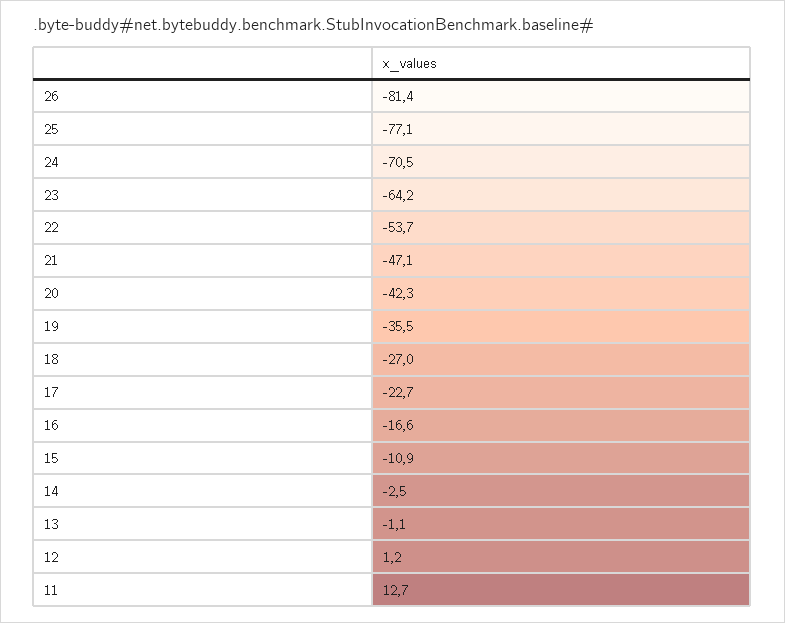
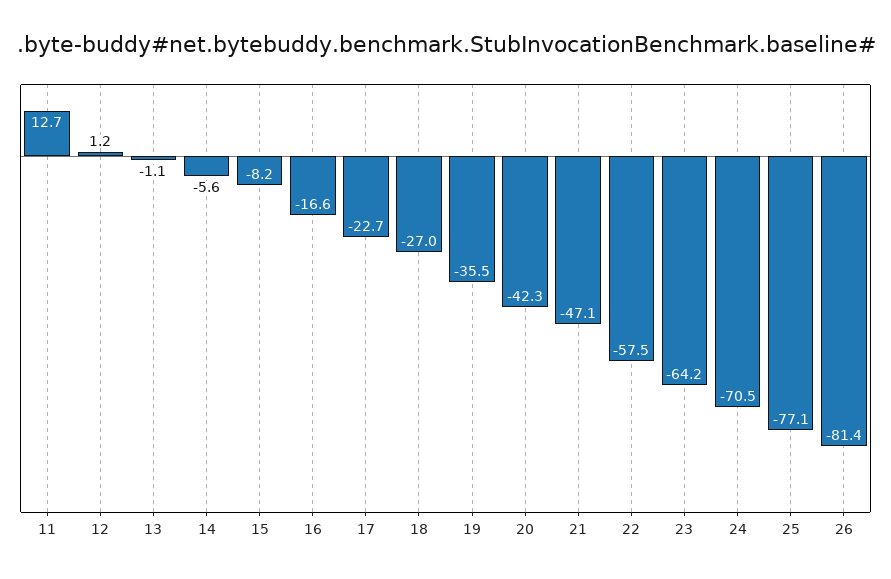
22: -53.7 -> -57.5
15: -10.9 -> -8.2
14: -2.5 -> -5.6

